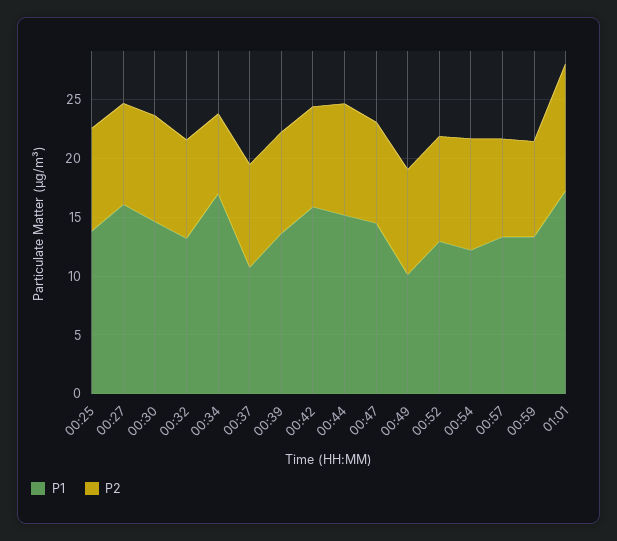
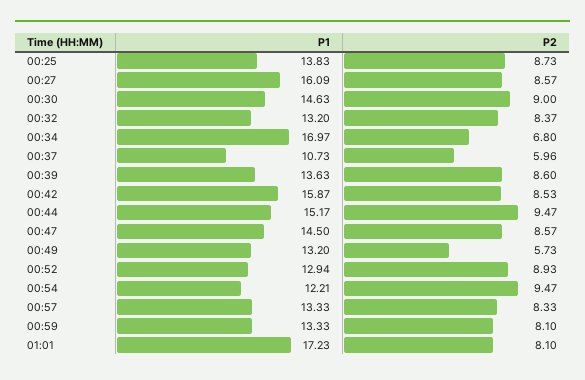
P2, 00:37: 9 -> 5.96
P1, 00:49: 10 -> 13.2
P2, 00:49: 9 -> 5.73
P2, 01:01: 11 -> 8.1

